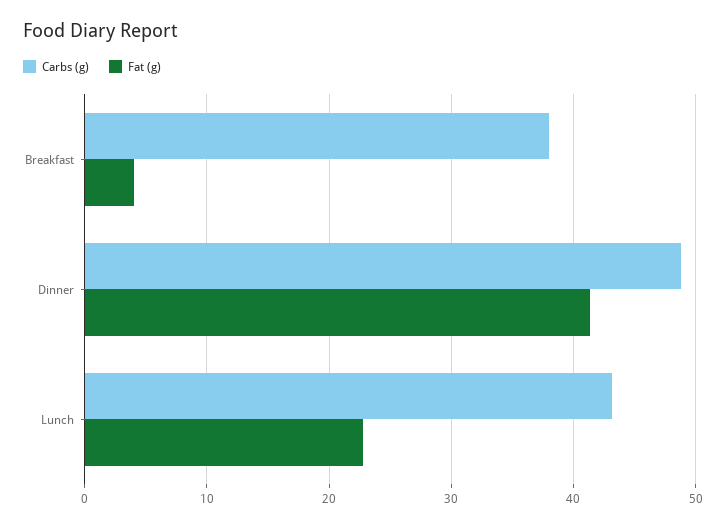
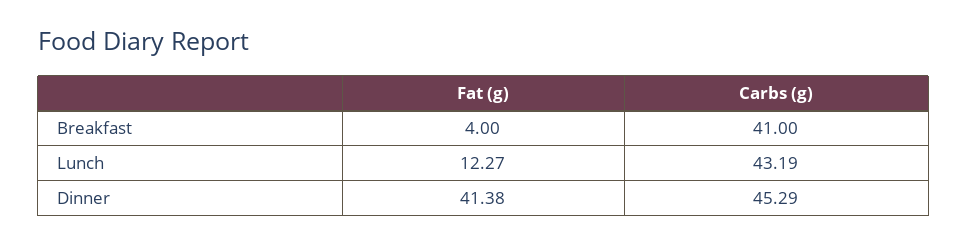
Carbs (g), Breakfast: 38 -> 41
Carbs (g), Dinner: 49 -> 45.29
Fat (g), Lunch: 23 -> 12.27

